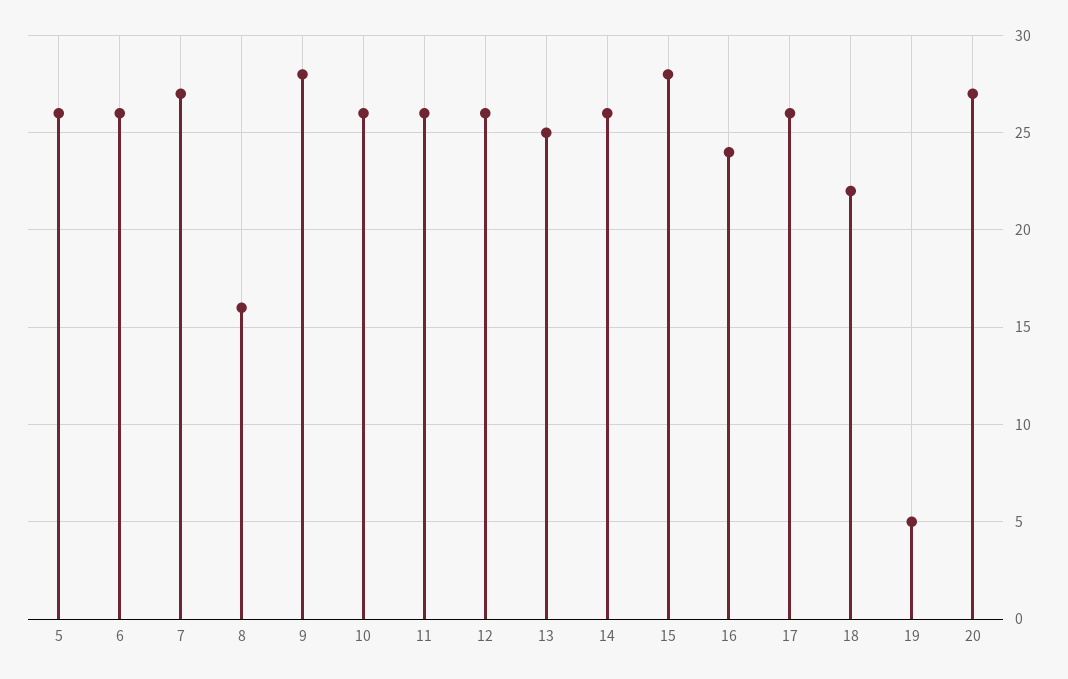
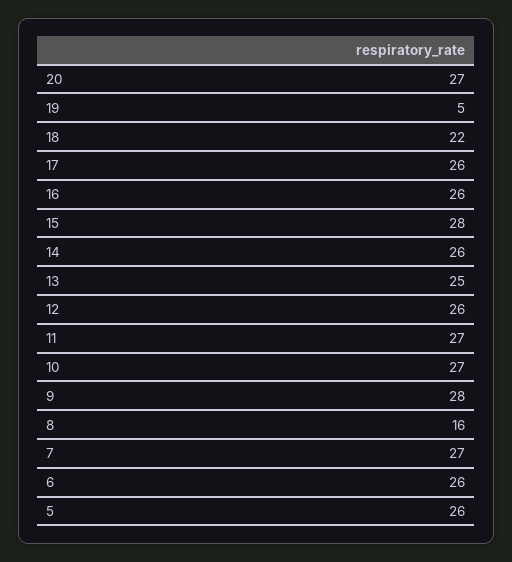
10: 26 -> 27
11: 26 -> 27
16: 24 -> 26

